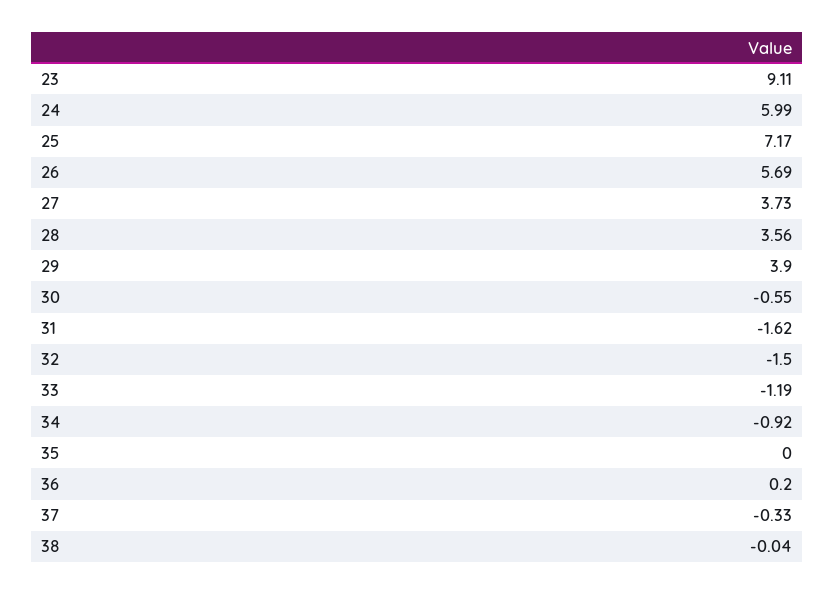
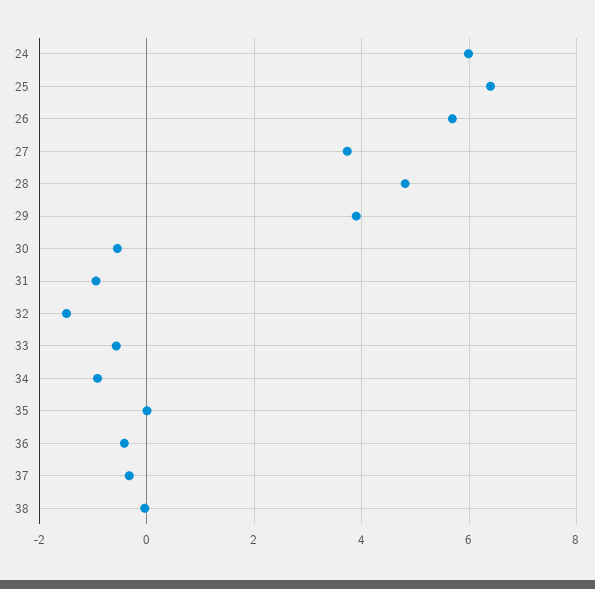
23: 9.11 -> none
25: 7.17 -> 6.4
28: 3.56 -> 4.8
31: -1.62 -> -1
33: -1.19 -> -0.6
36: 0.2 -> -0.4

